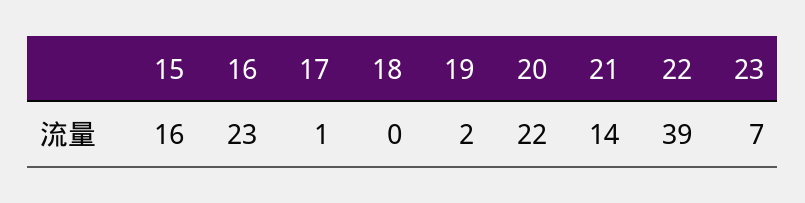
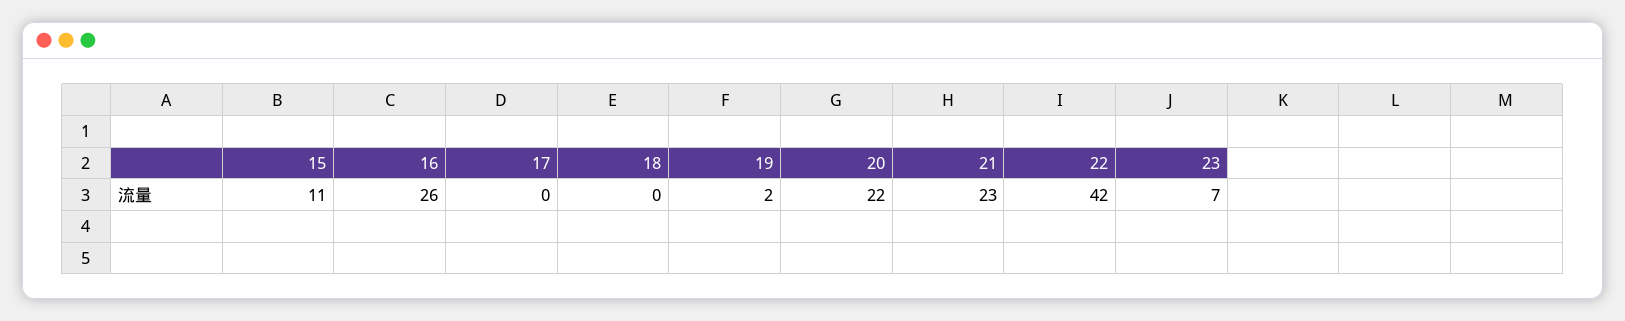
15: 16 -> 11
16: 23 -> 26
17: 1 -> 0
21: 14 -> 23
22: 39 -> 42

